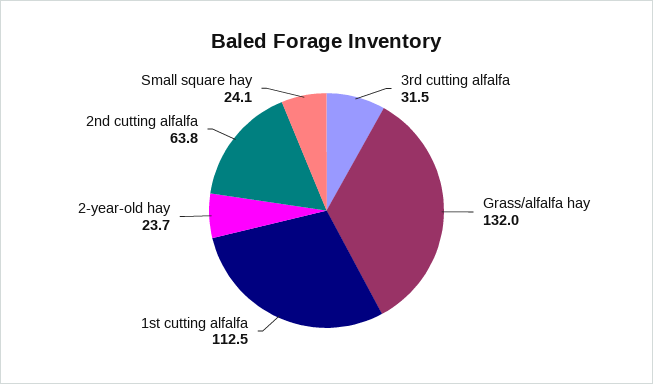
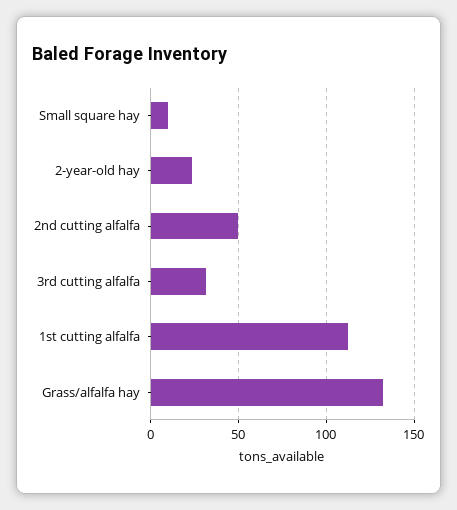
2nd cutting alfalfa: 63.8 -> 50
Small square hay: 24.1 -> 10

